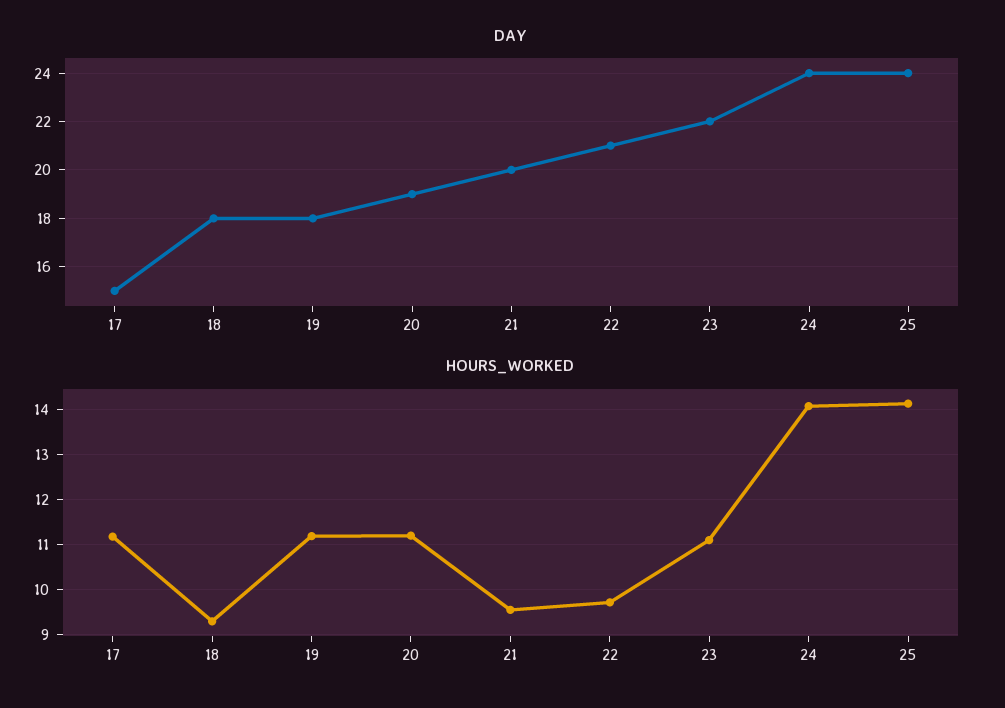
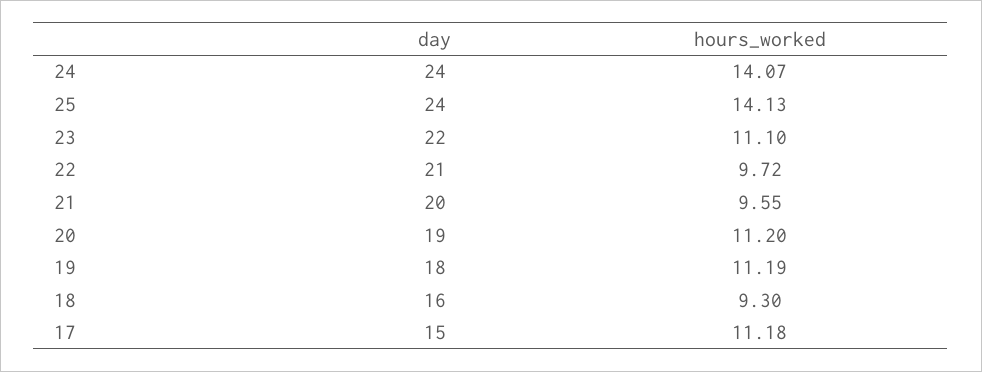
DAY, 18: 18 -> 16

